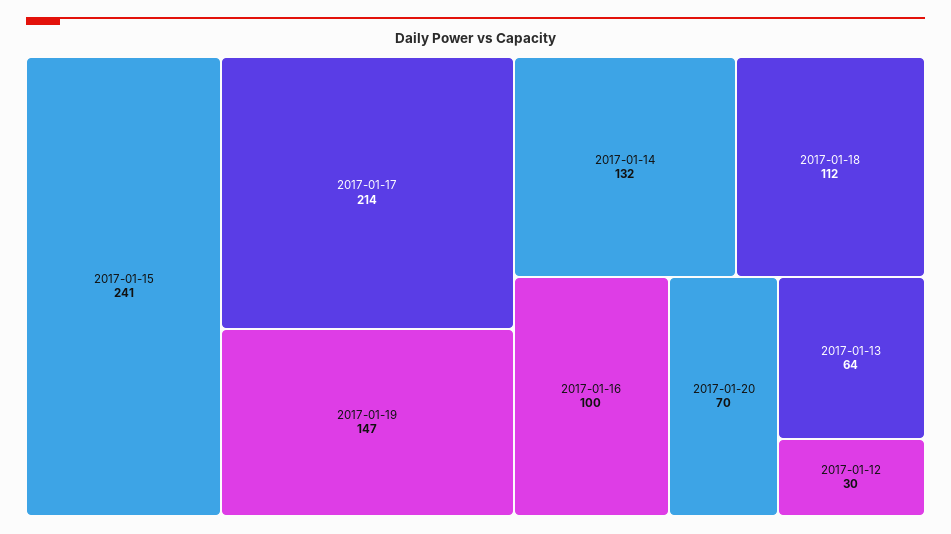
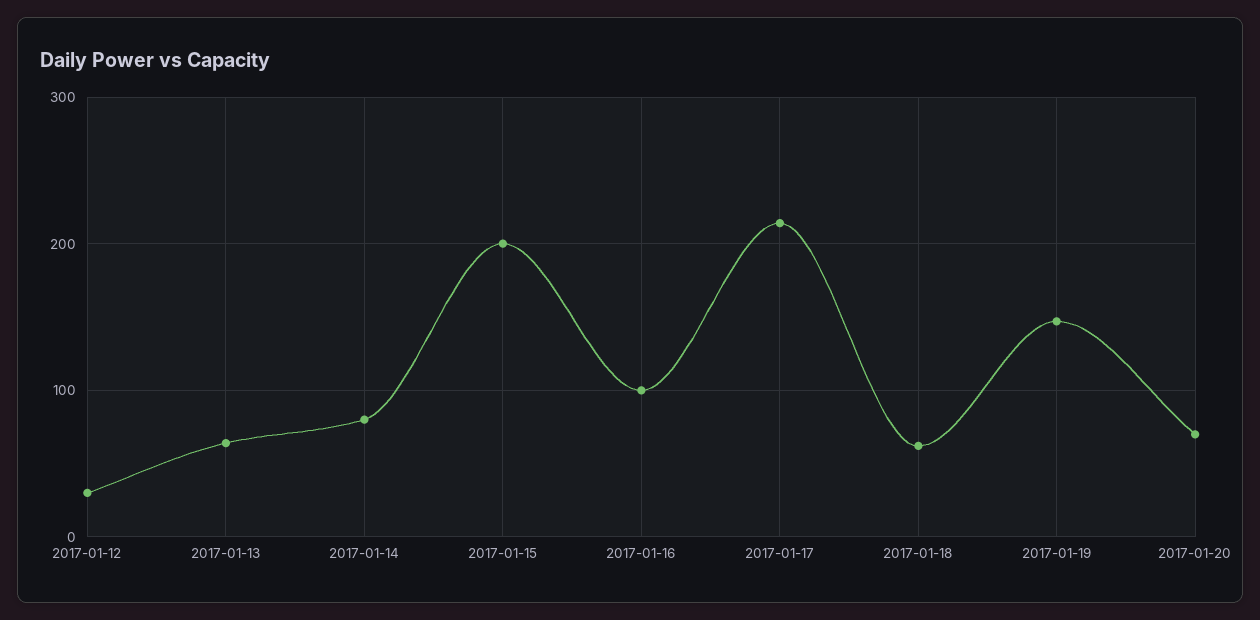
2017-01-15: 241 -> 200
2017-01-14: 132 -> 80
2017-01-18: 112 -> 60

